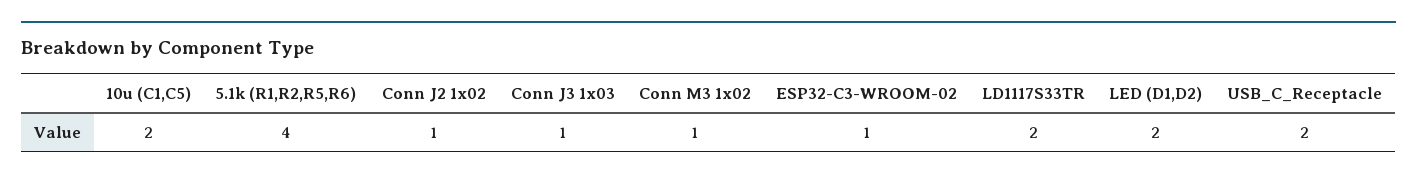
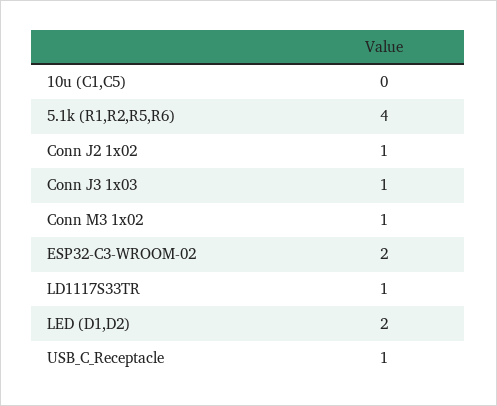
10u (C1,C5): 2 -> 0
ESP32-C3-WROOM-02: 1 -> 2
LD1117S33TR: 2 -> 1
USB_C_Receptacle: 2 -> 1

